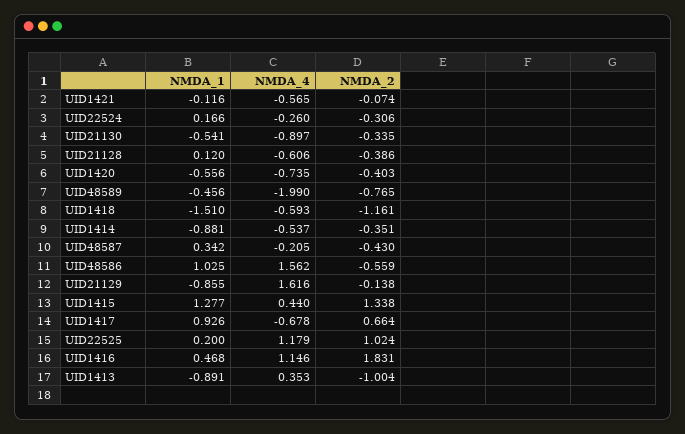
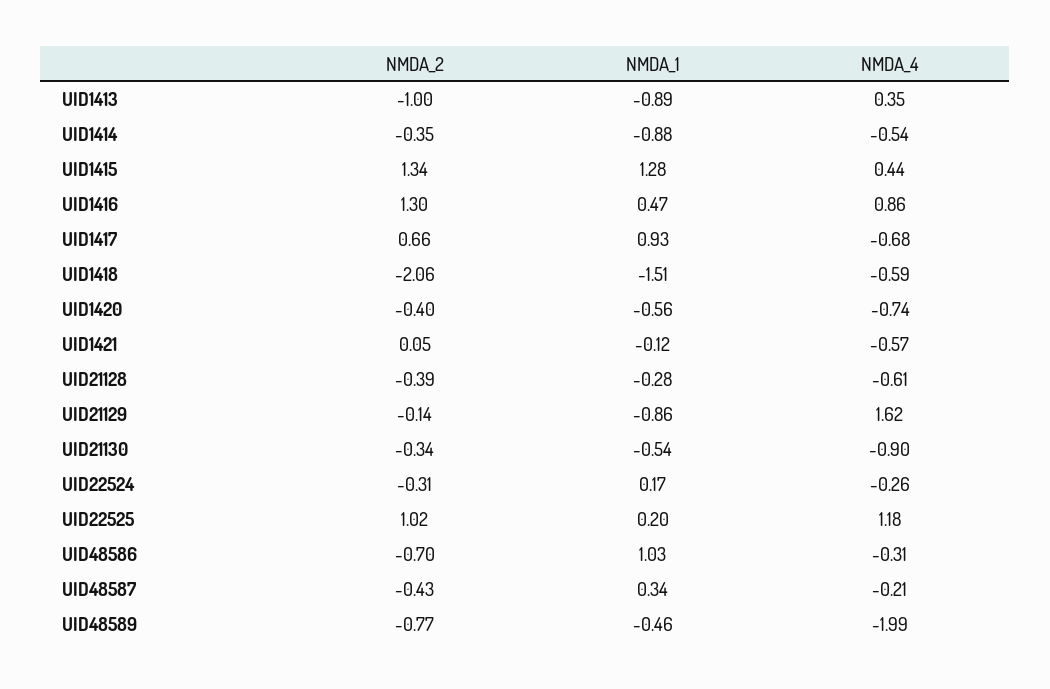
NMDA_2, UID1421: -0.074 -> 0.05
NMDA_1, UID21128: 0.12 -> -0.28
NMDA_2, UID1418: -1.161 -> -2.06
NMDA_4, UID48586: 1.562 -> -0.31
NMDA_2, UID48586: -0.559 -> -0.7
NMDA_4, UID1416: 1.146 -> 0.86
NMDA_2, UID1416: 1.831 -> 1.3

